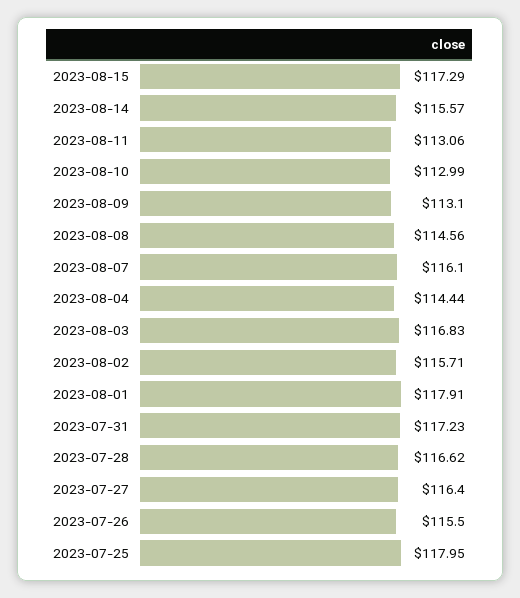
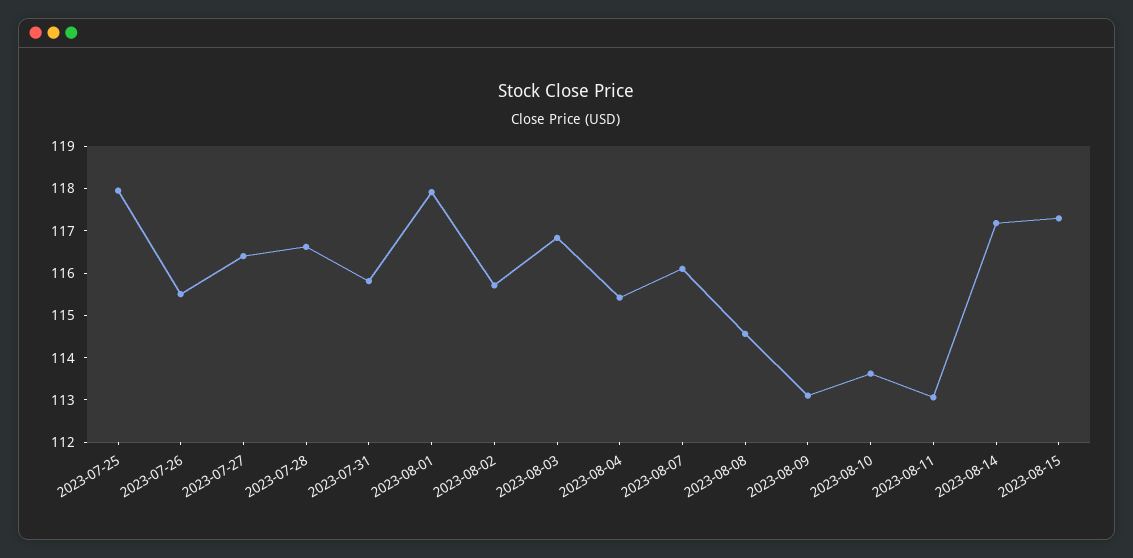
2023-08-14: 115.57 -> 117.2
2023-08-10: 112.99 -> 113.6
2023-08-04: 114.44 -> 115.4
2023-07-31: 117.23 -> 115.8

